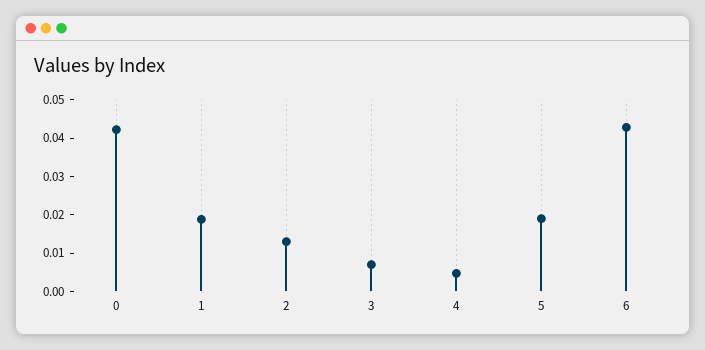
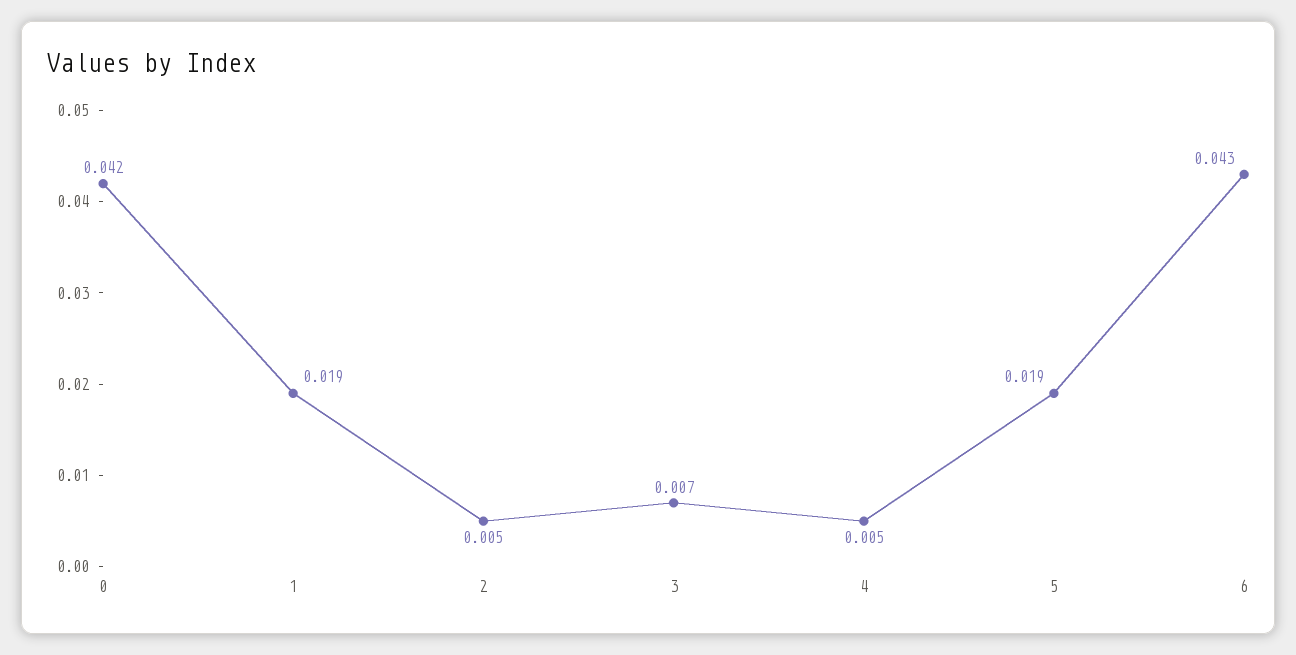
2: 0.0125 -> 0.005

